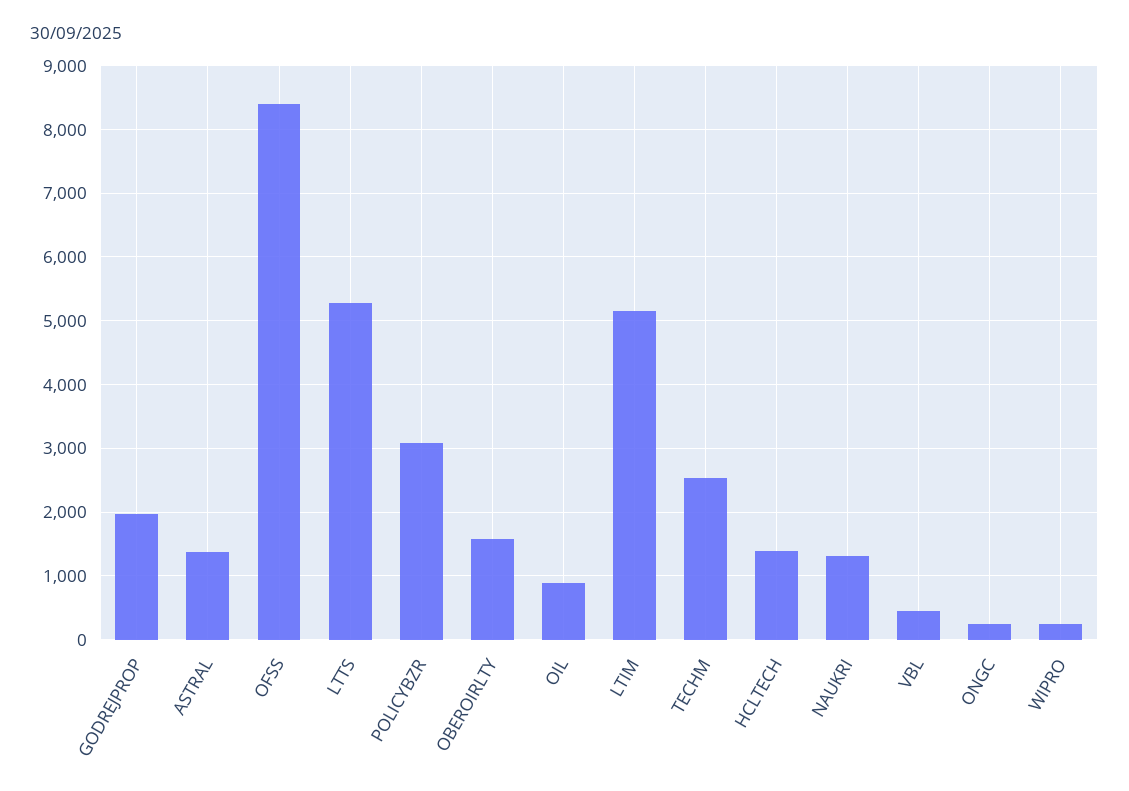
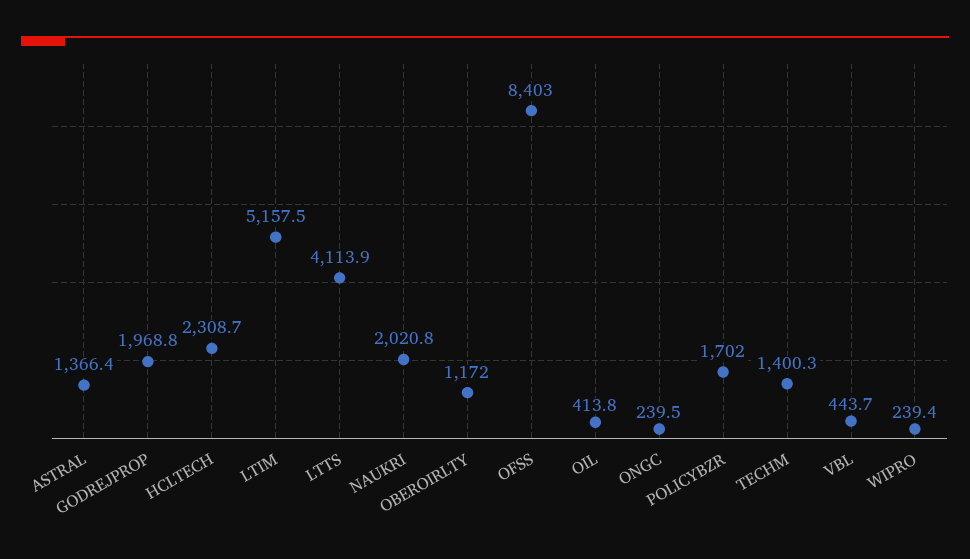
LTTS: 5300 -> 4113.9
POLICYBZR: 3100 -> 1702
OBEROIRLTY: 1600 -> 1172
OIL: 900 -> 413.8
TECHM: 2500 -> 1400.3
HCLTECH: 1400 -> 2308.7
NAUKRI: 1300 -> 2020.8

